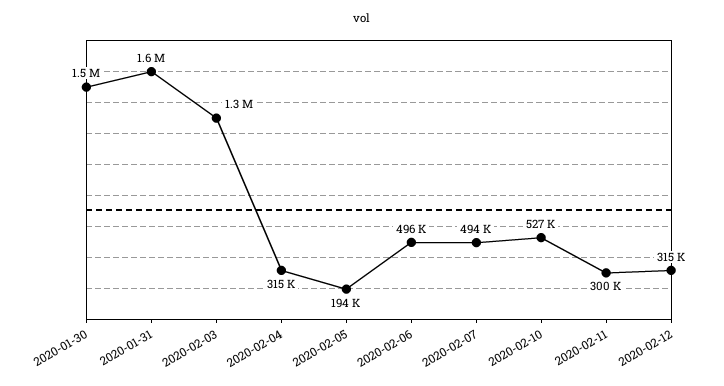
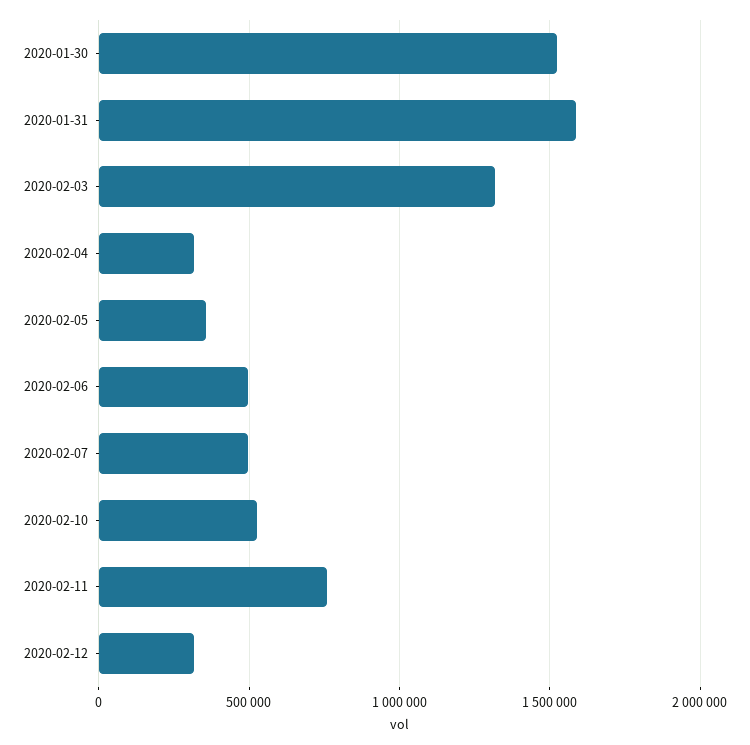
2020-02-05: 194000 -> 350000
2020-02-11: 300000 -> 750000

